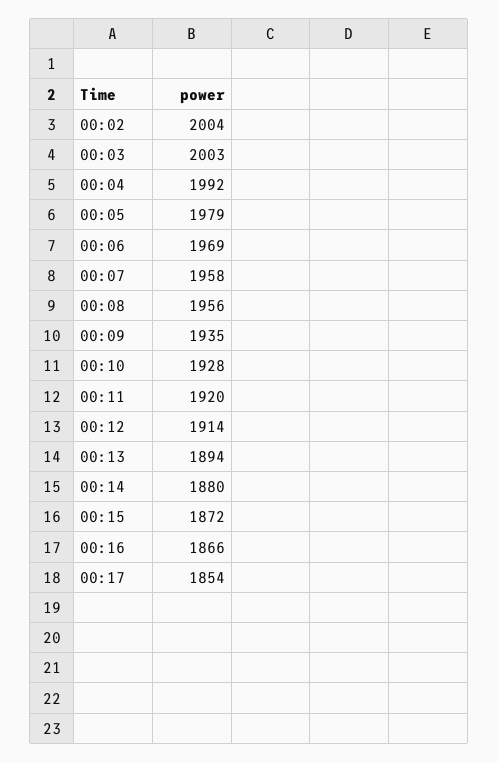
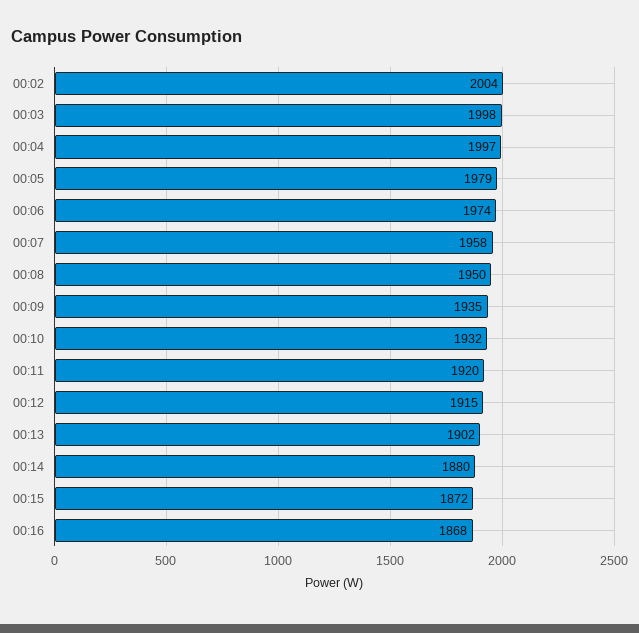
00:03: 2003 -> 1998
00:04: 1992 -> 1997
00:06: 1969 -> 1974
00:08: 1956 -> 1950
00:10: 1928 -> 1932
00:12: 1914 -> 1915
00:13: 1894 -> 1902
00:16: 1866 -> 1868
00:17: 1854 -> none

